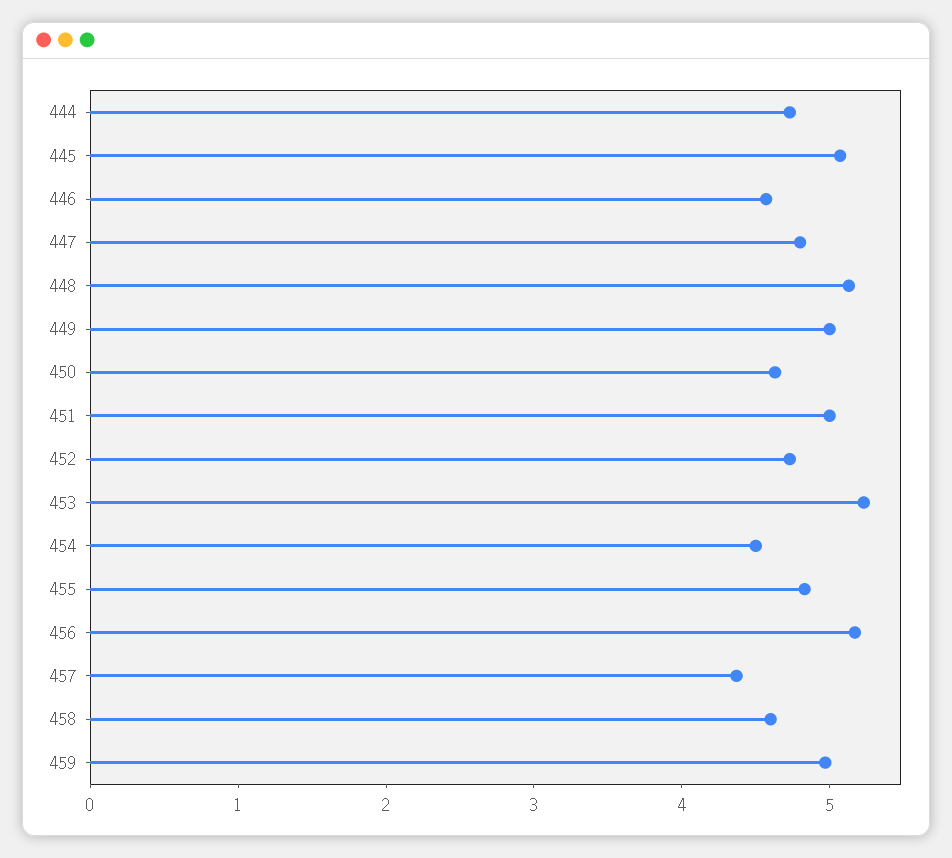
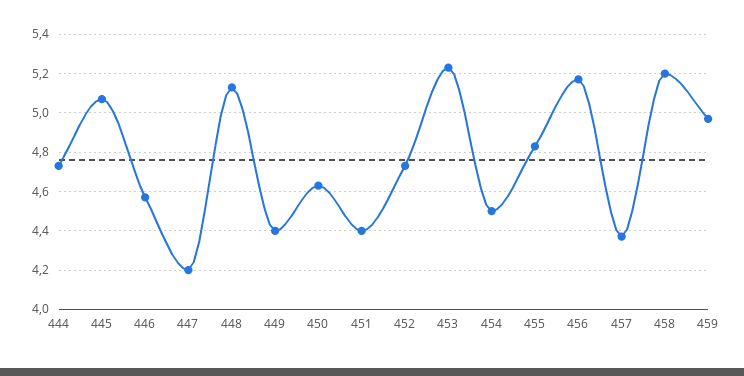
447: 4.8 -> 4.2
449: 5 -> 4.4
451: 5 -> 4.4
458: 4.6 -> 5.2

